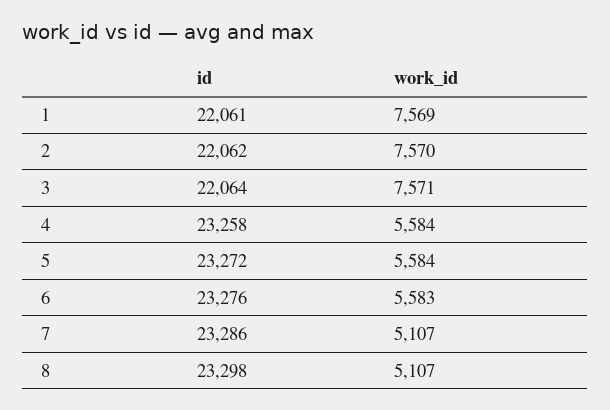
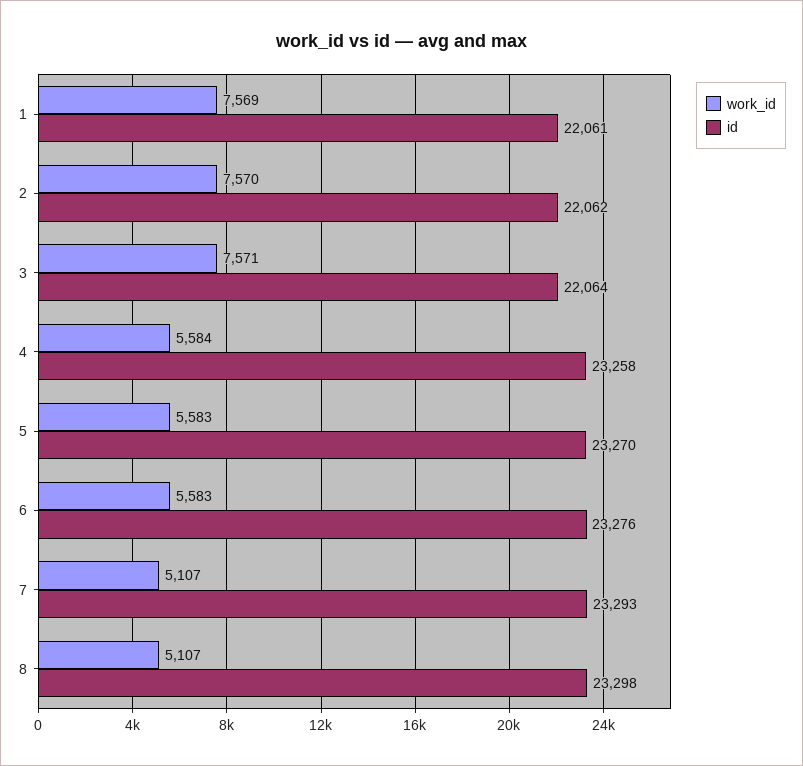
id, 5: 23272 -> 23270
work_id, 5: 5584 -> 5583
id, 7: 23286 -> 23293

